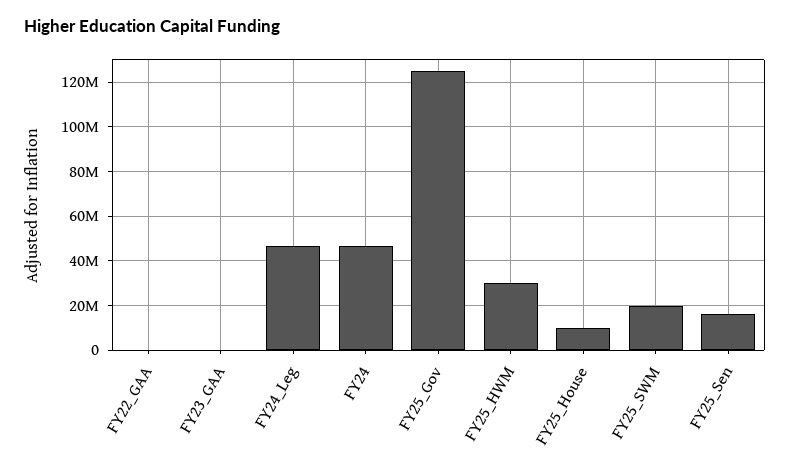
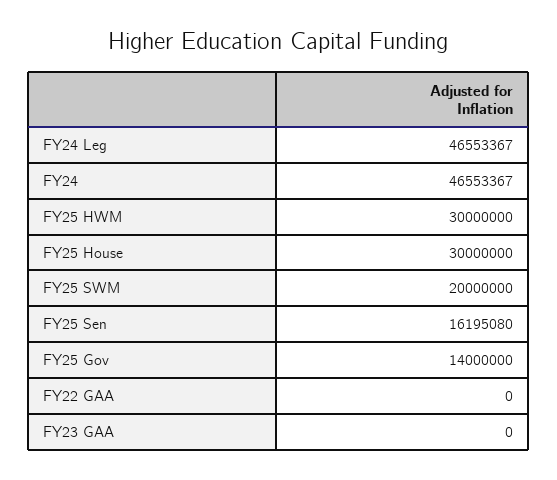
FY25_Gov: 125000000 -> 14000000
FY25_House: 10000000 -> 30000000

